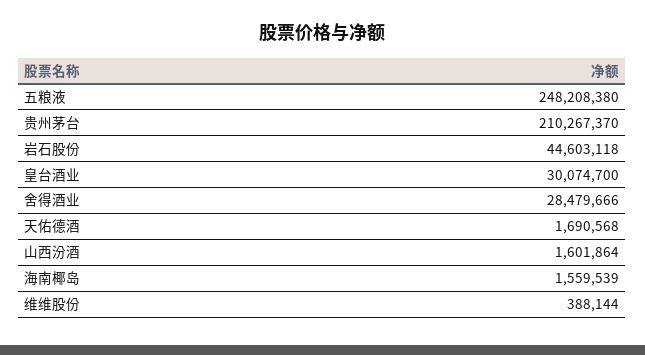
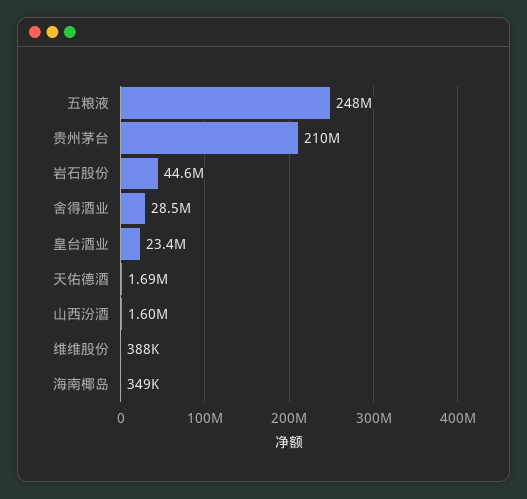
皇台酒业: 30074700 -> 23400000
海南椰岛: 1559539 -> 349000

